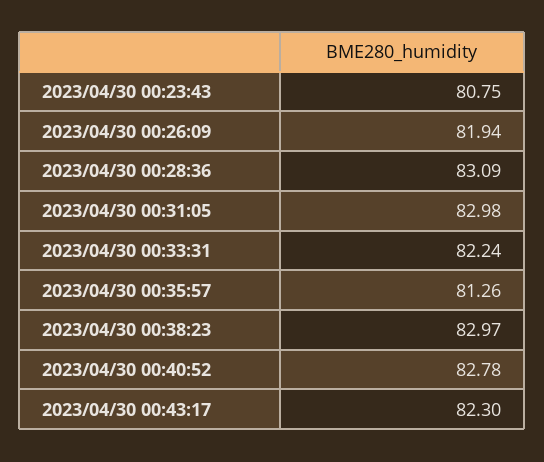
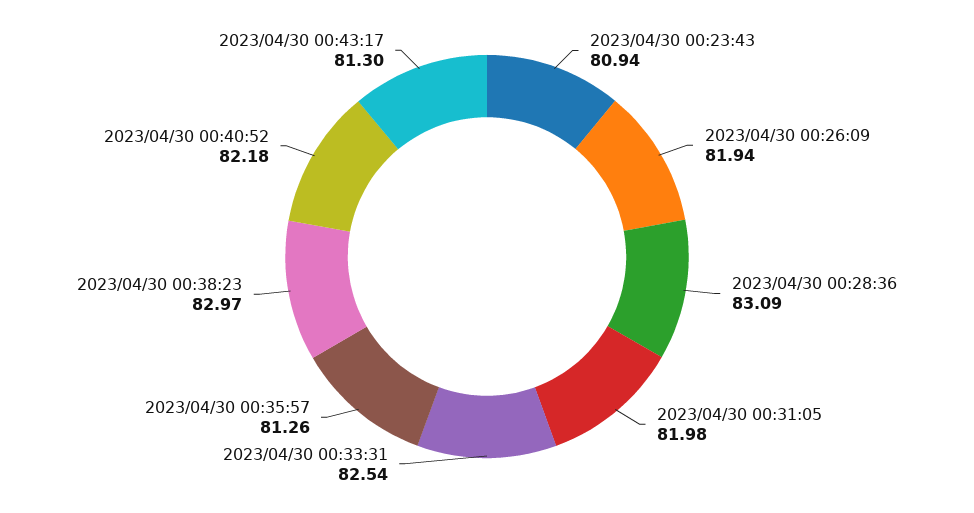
2023/04/30 00:23:43: 80.75 -> 80.94
2023/04/30 00:31:05: 82.98 -> 81.98
2023/04/30 00:33:31: 82.24 -> 82.54
2023/04/30 00:40:52: 82.78 -> 82.18
2023/04/30 00:43:17: 82.3 -> 81.3

